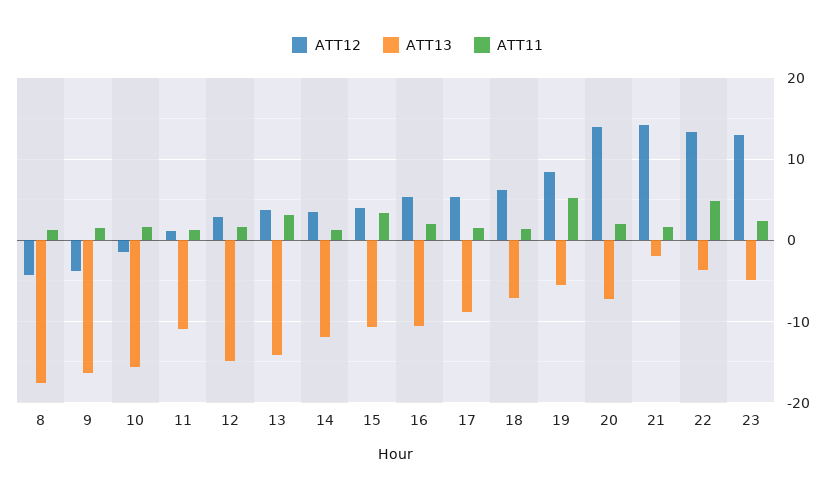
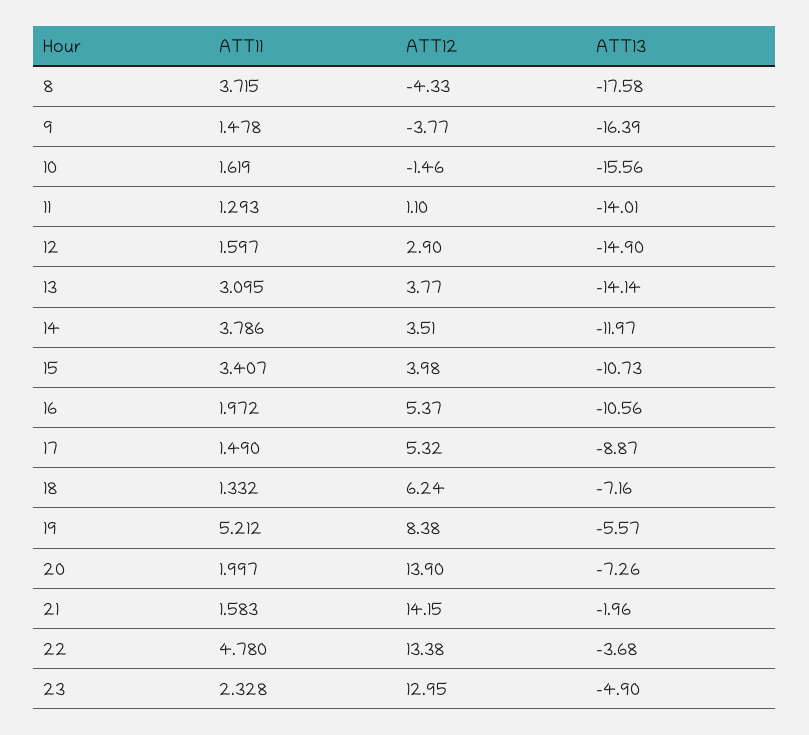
ATT11, 8: 1 -> 3.715
ATT13, 11: -11 -> -14.01
ATT11, 14: 1 -> 3.786

